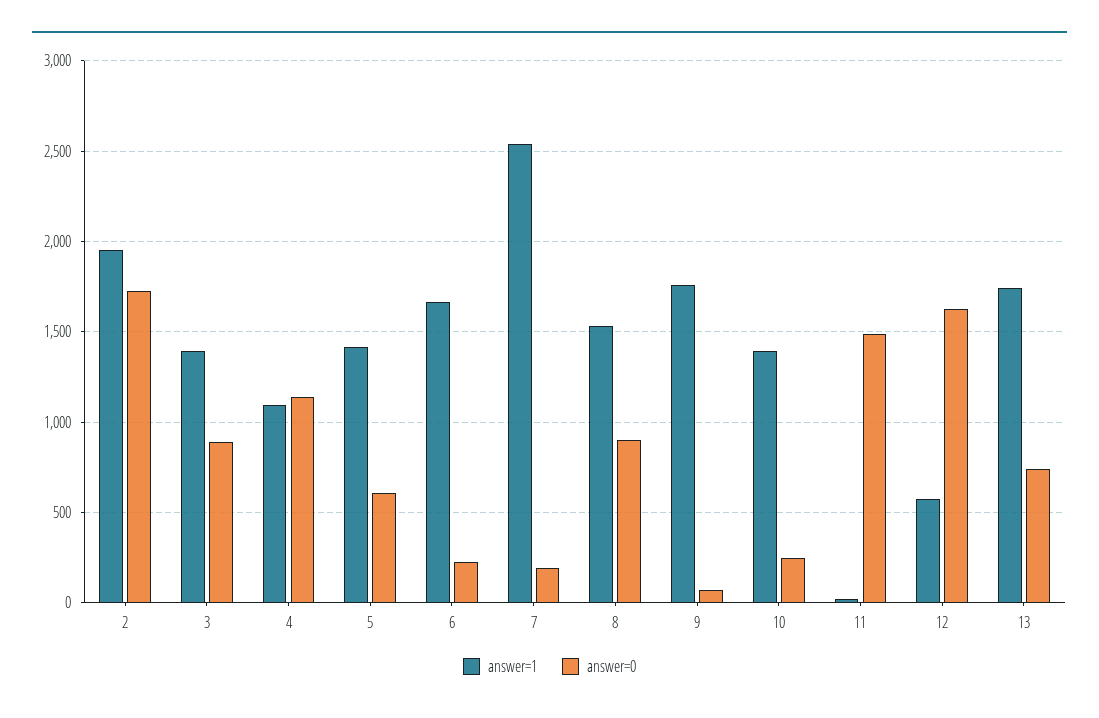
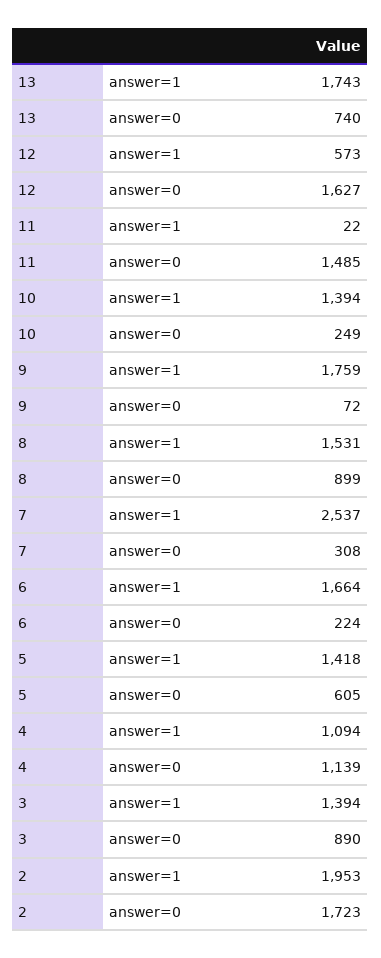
answer=0, 7: 200 -> 308

